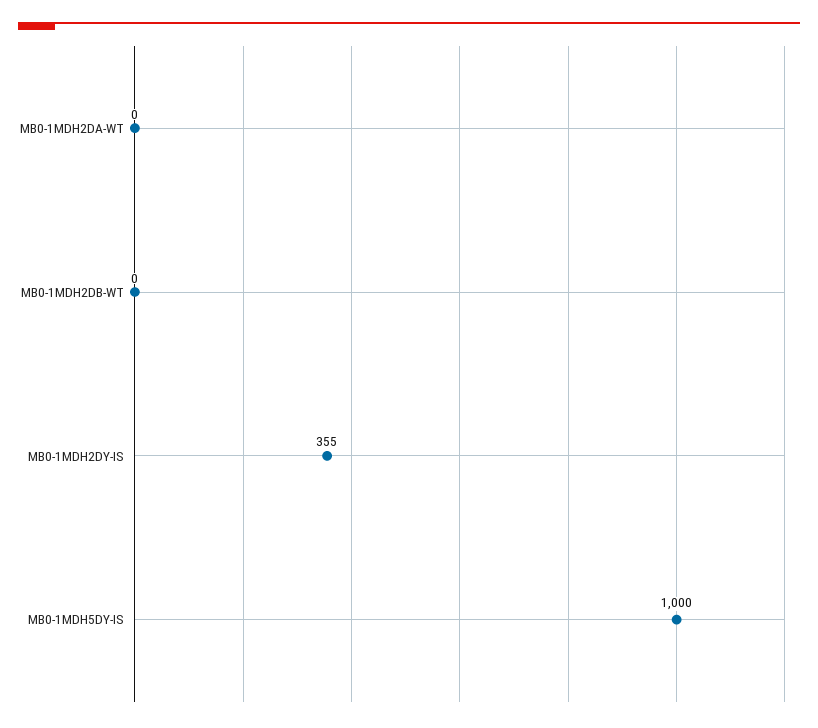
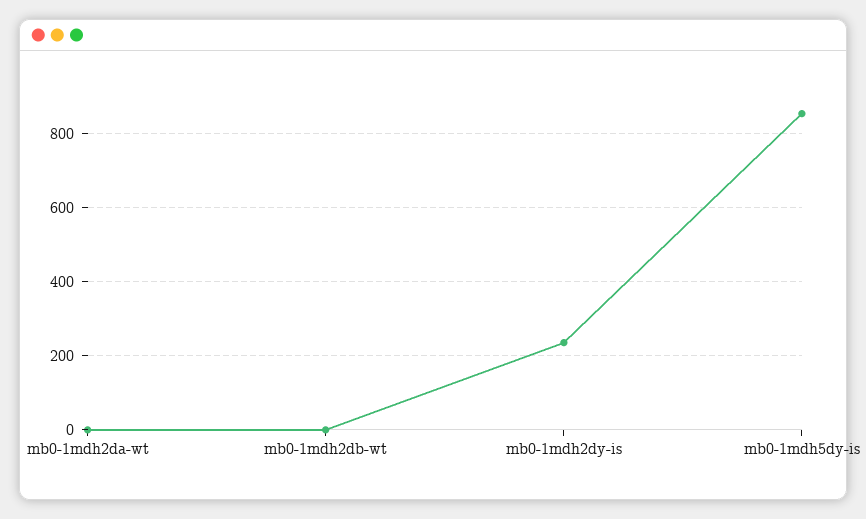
MB0-1MDH2DY-IS: 355 -> 240
MB0-1MDH5DY-IS: 1000 -> 860

